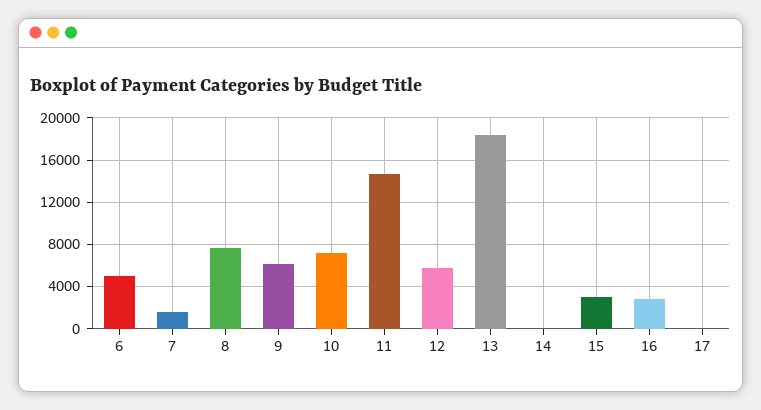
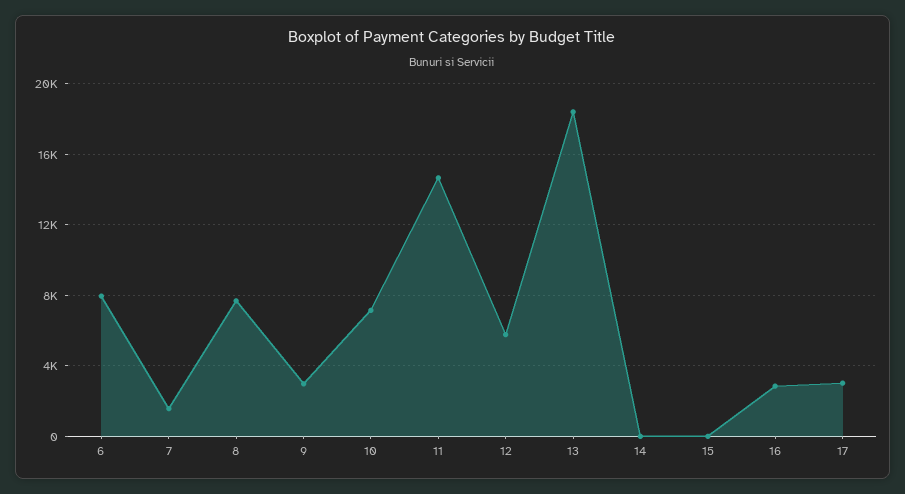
6: 5000 -> 8000
9: 6000 -> 3000
15: 3000 -> 0
17: 0 -> 3000

